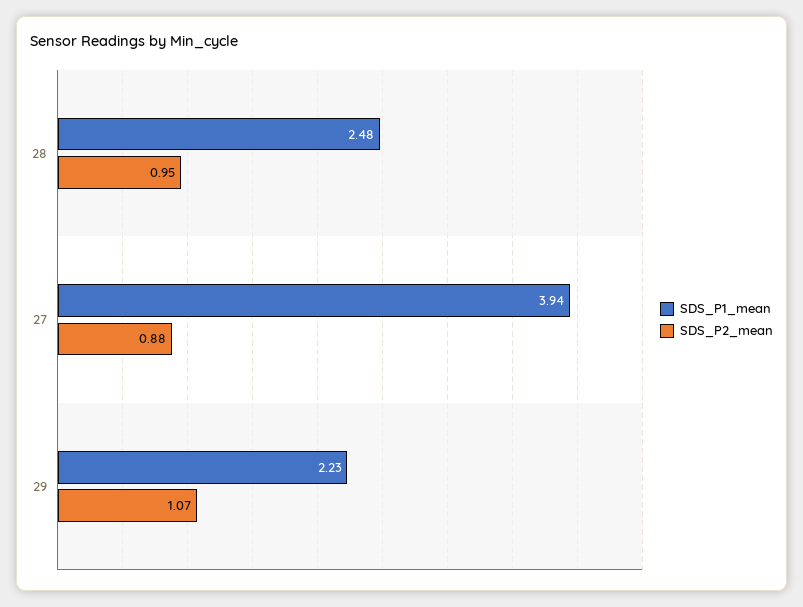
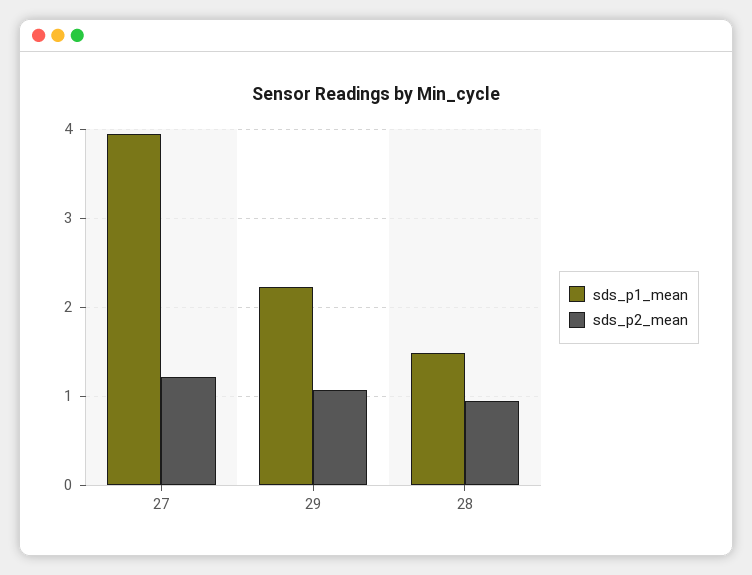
SDS_P1_mean, 28: 2.48 -> 1.5
SDS_P2_mean, 27: 0.88 -> 1.2

